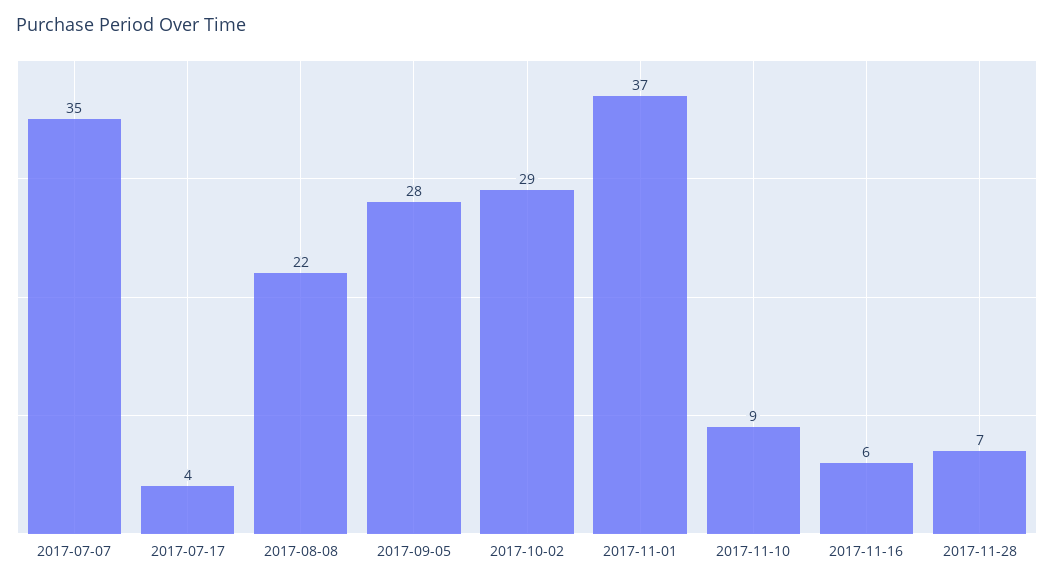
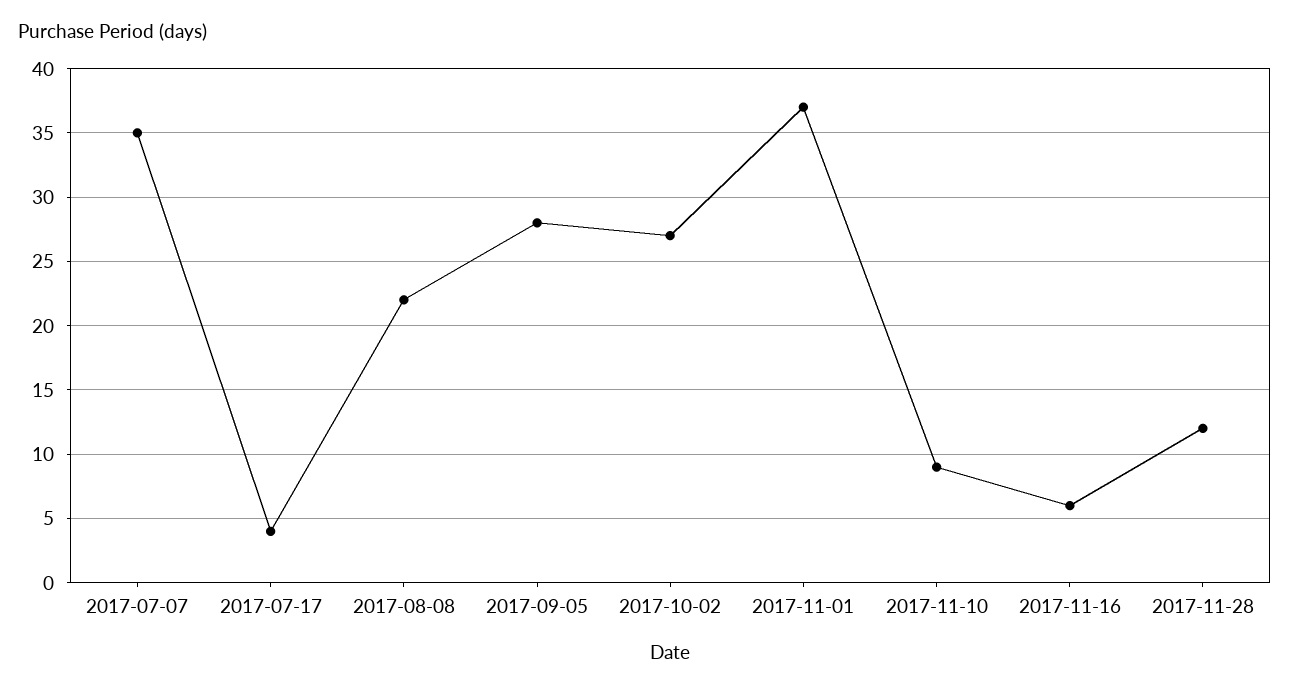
2017-10-02: 29 -> 27
2017-11-28: 7 -> 12

